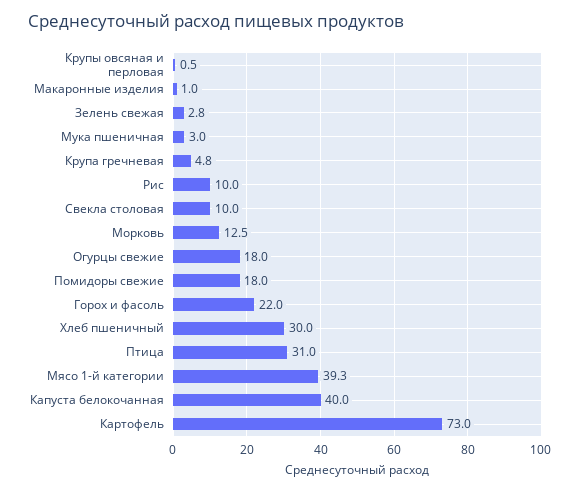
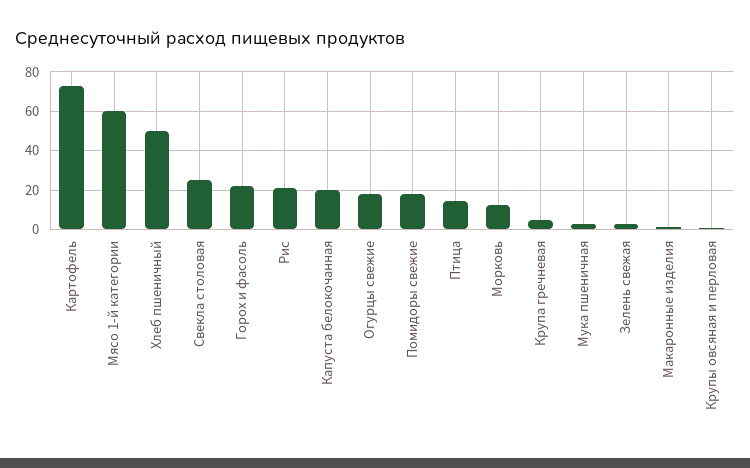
Рис: 10 -> 20
Свекла столовая: 10 -> 25
Хлеб пшеничный: 30 -> 50
Птица: 31 -> 15
Мясо 1-й категории: 39.3 -> 60
Капуста белокочанная: 40 -> 20

